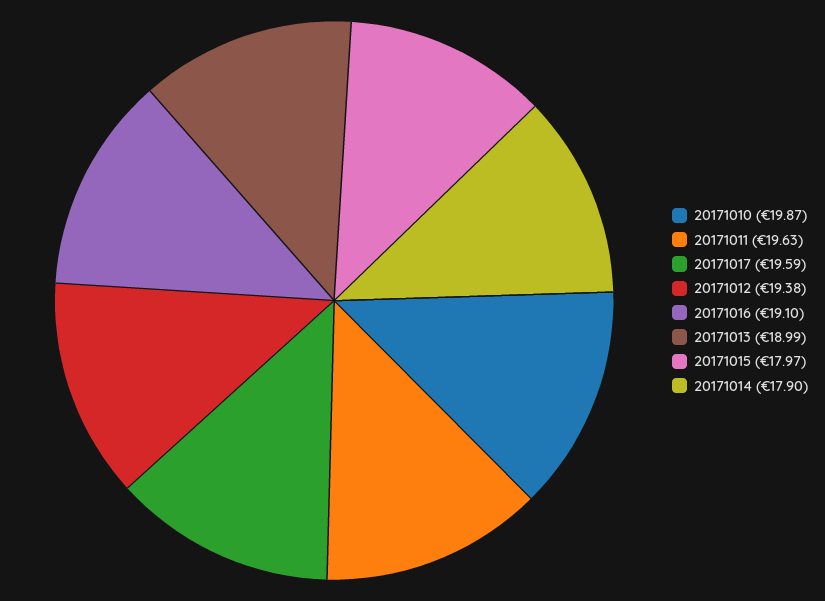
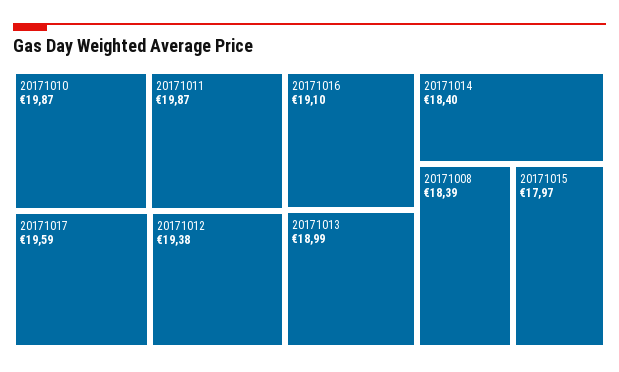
20171011: 19.63 -> 19.87
20171014: 17.9 -> 18.4
20171008: none -> 18.39

